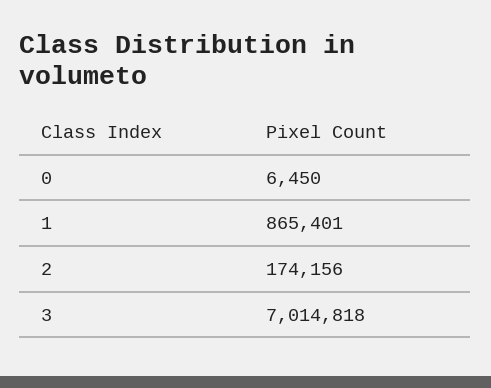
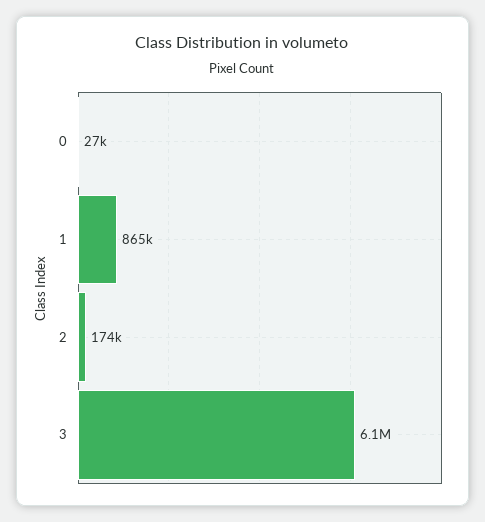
0: 6450 -> 27000
3: 7014818 -> 6100000

